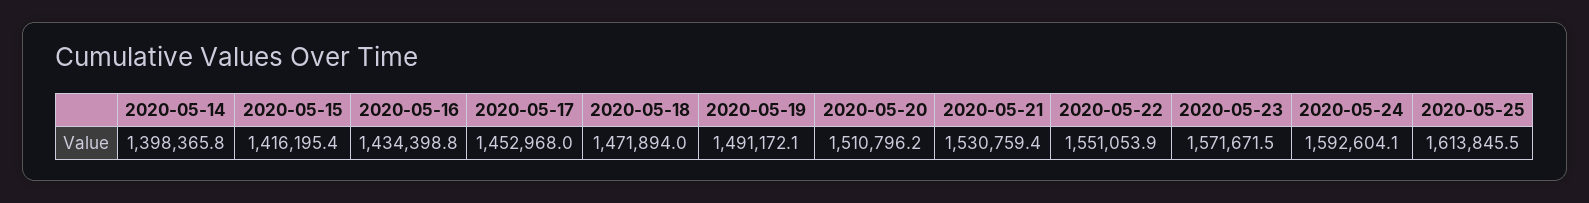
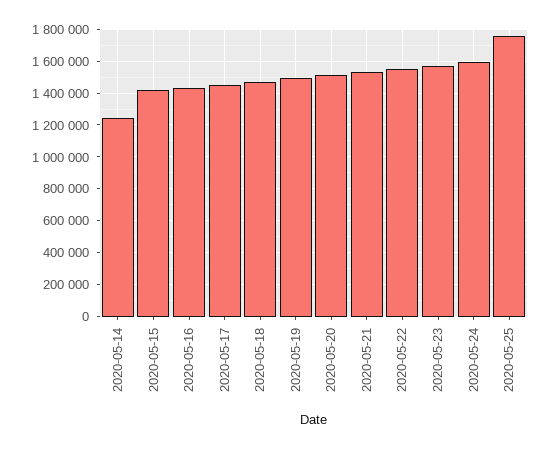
2020-05-14: 1398365.8 -> 1250000
2020-05-25: 1613845.5 -> 1750000

